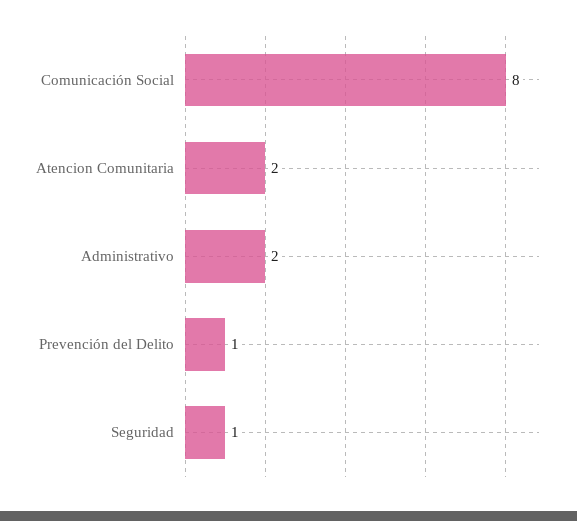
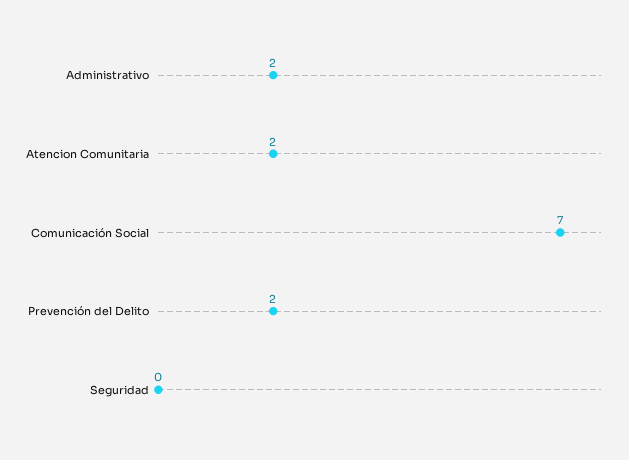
Comunicación Social: 8 -> 7
Prevención del Delito: 1 -> 2
Seguridad: 1 -> 0

